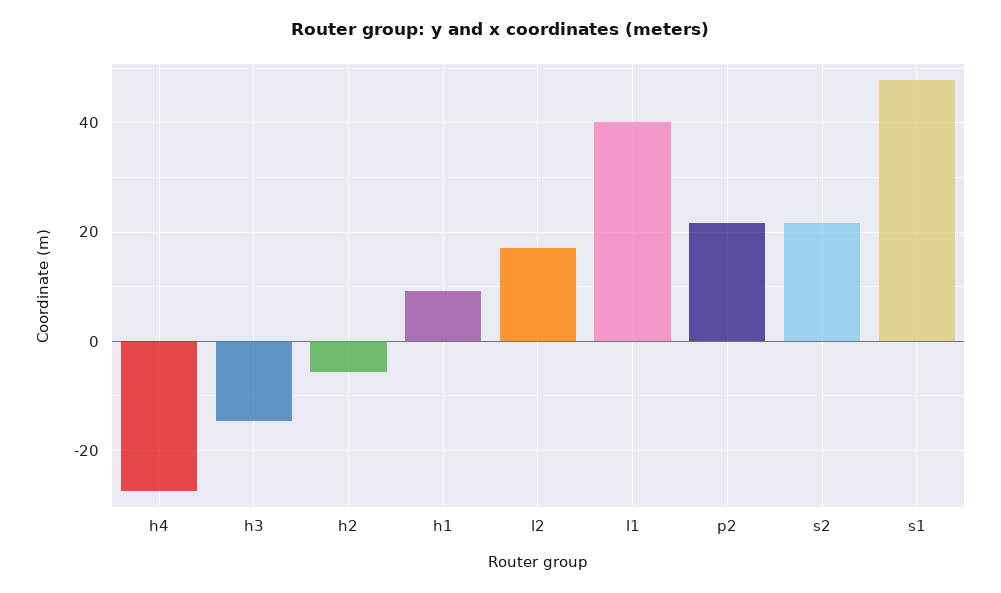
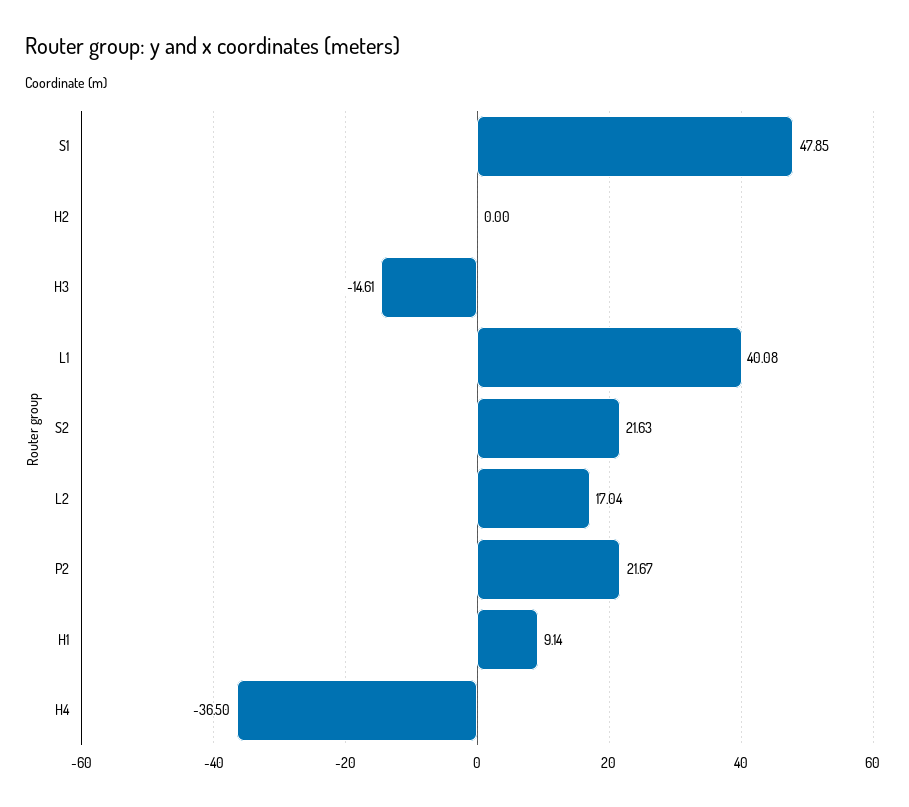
h4: -28 -> -36.5
h2: -6 -> 0

